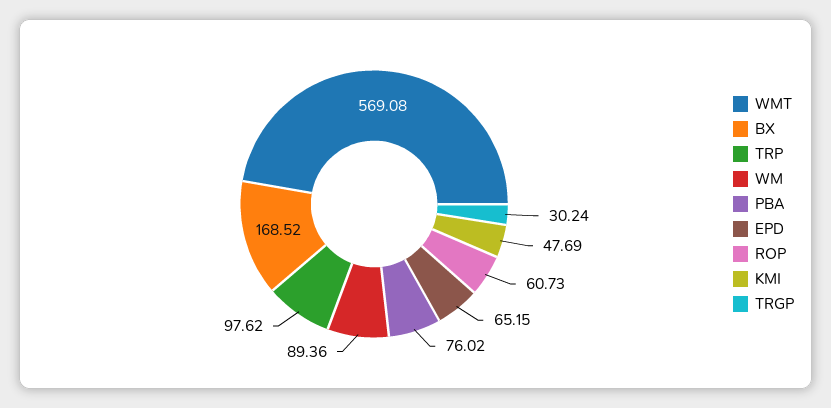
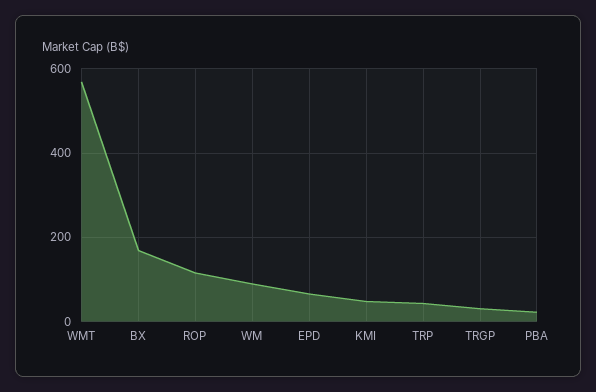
TRP: 97.62 -> 40
PBA: 76.02 -> 20
ROP: 60.73 -> 120

